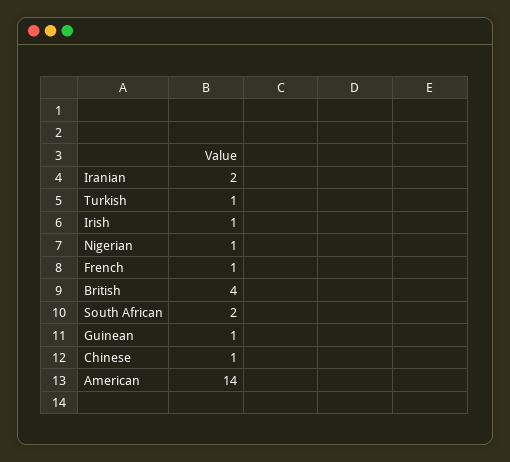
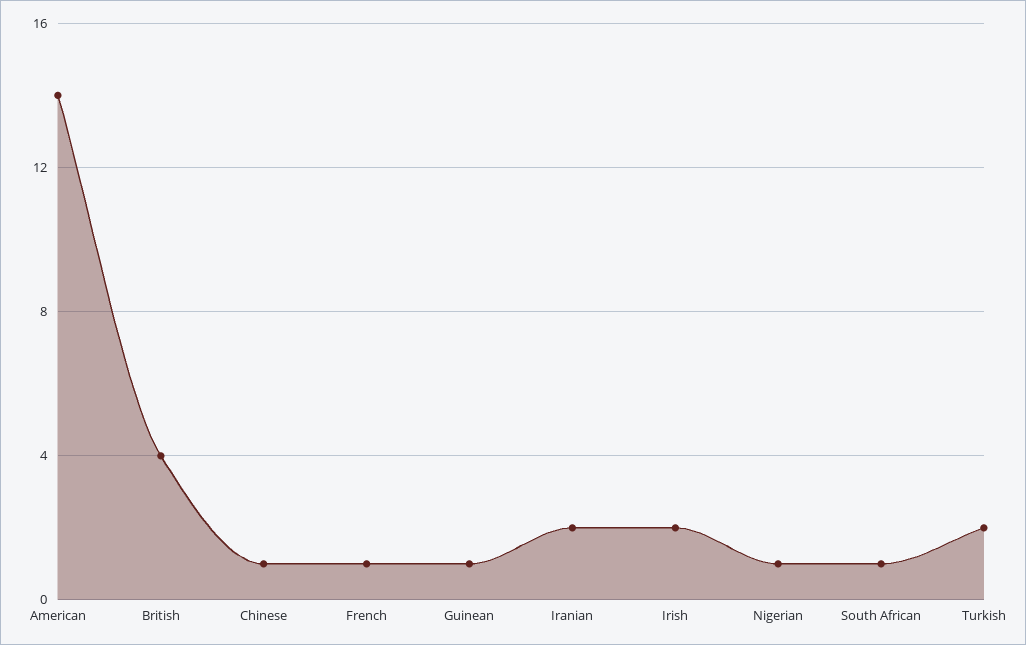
Turkish: 1 -> 2
Irish: 1 -> 2
South African: 2 -> 1

